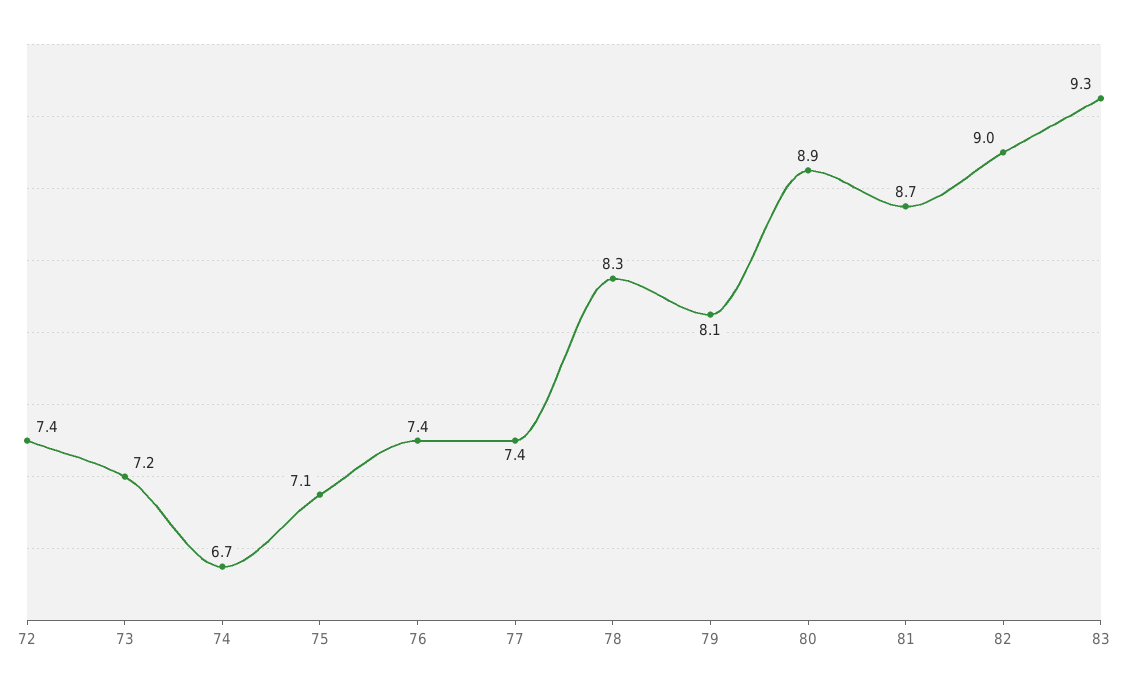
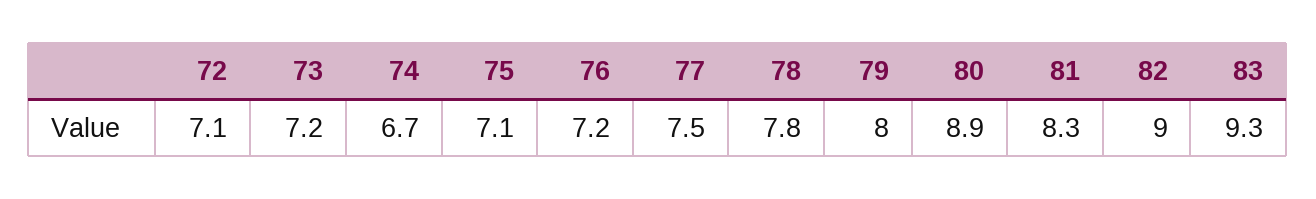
72: 7.4 -> 7.1
76: 7.4 -> 7.2
77: 7.4 -> 7.5
78: 8.3 -> 7.8
79: 8.1 -> 8
81: 8.7 -> 8.3

